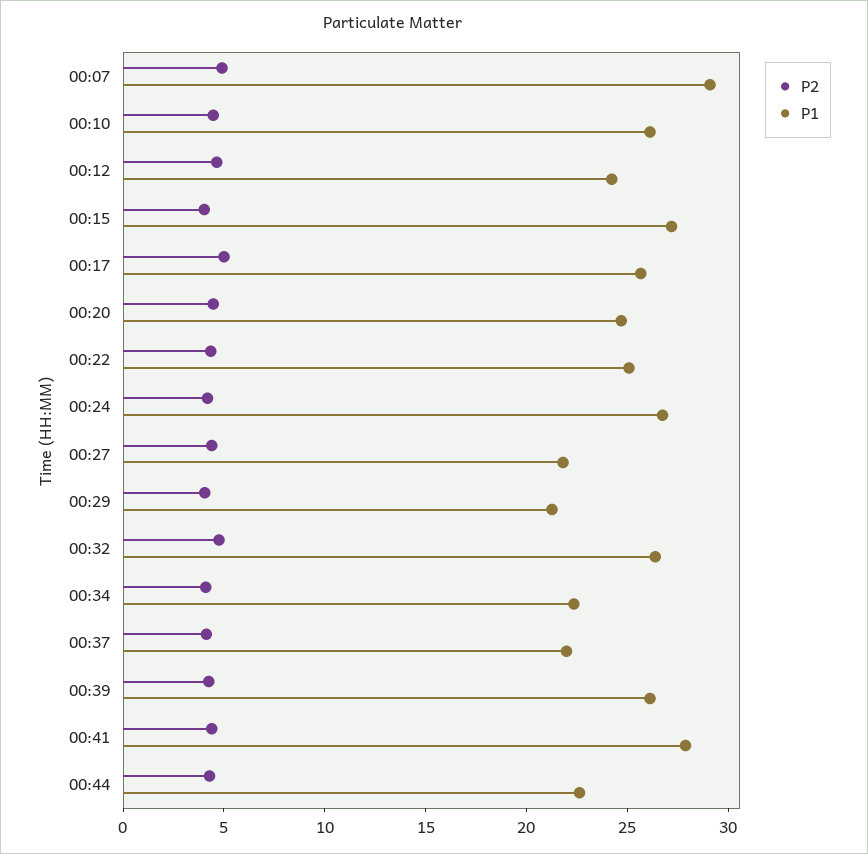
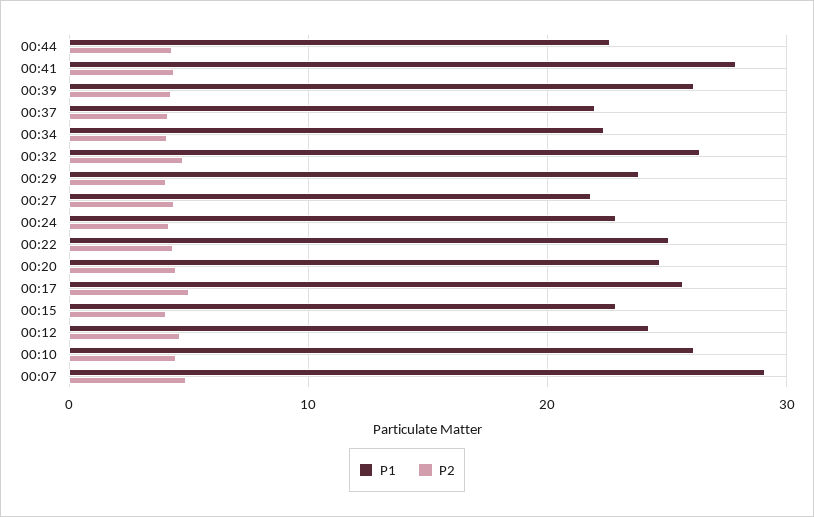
P1, 00:15: 27 -> 23
P1, 00:24: 27 -> 23
P1, 00:29: 21 -> 24

